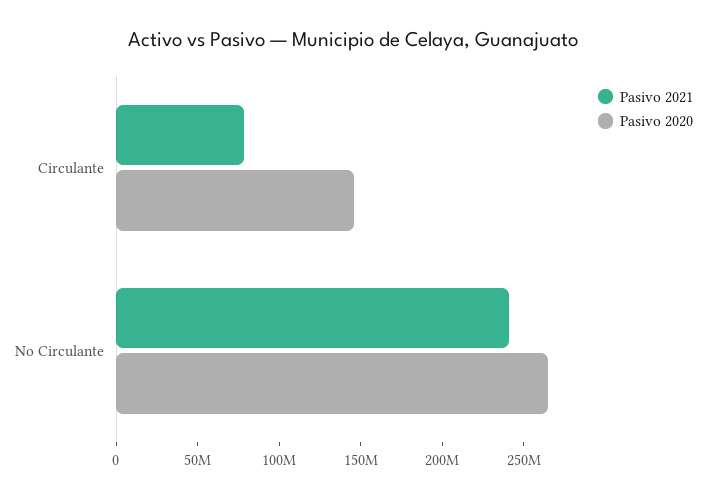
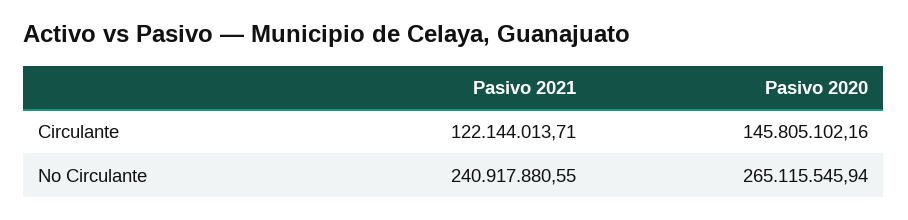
Pasivo 2021, Circulante: 80000000 -> 122144013.71

